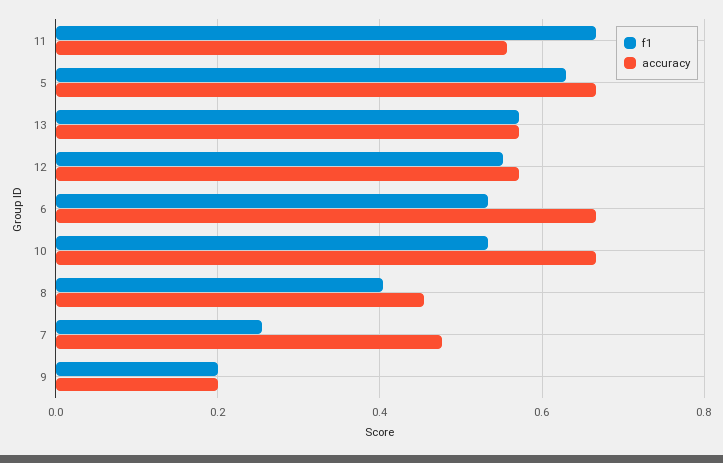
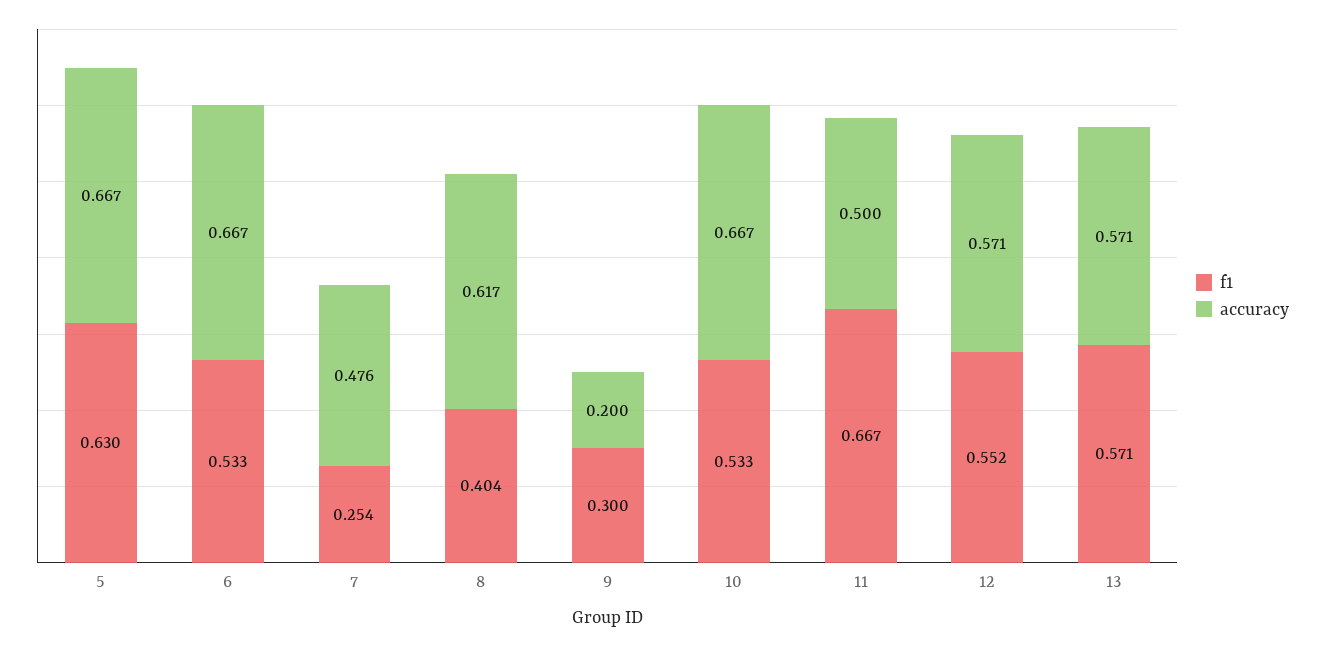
accuracy, 11: 0.56 -> 0.5
accuracy, 8: 0.46 -> 0.617
f1, 9: 0.2 -> 0.3

